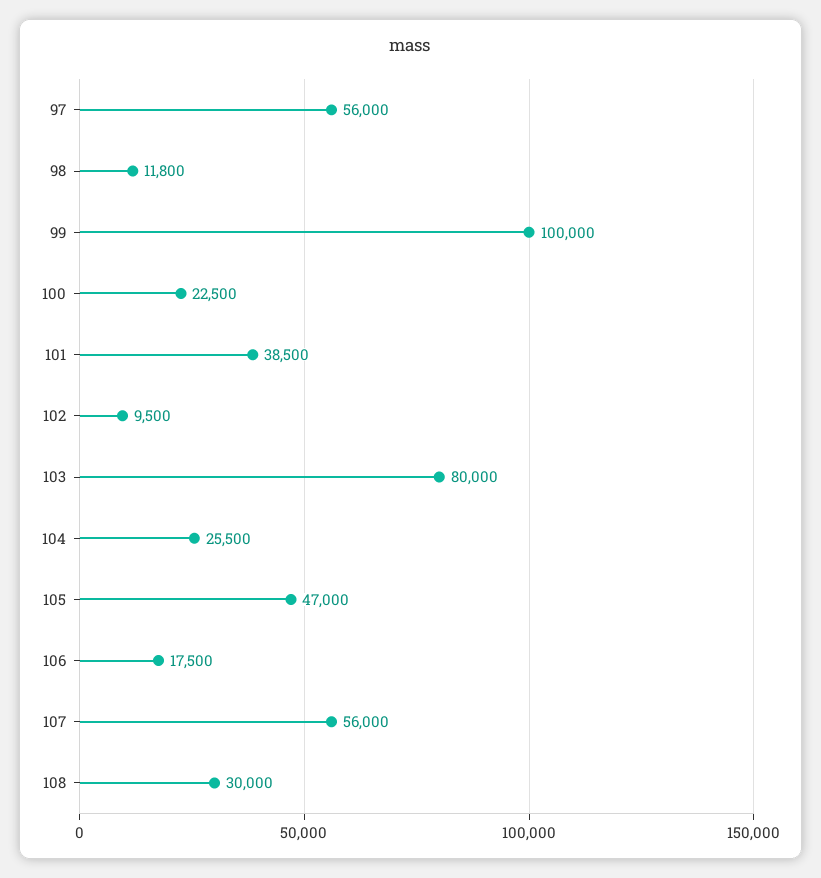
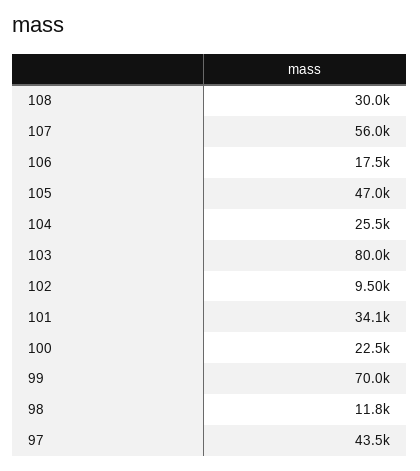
97: 56000 -> 43500
99: 100000 -> 70000
101: 38500 -> 34100

